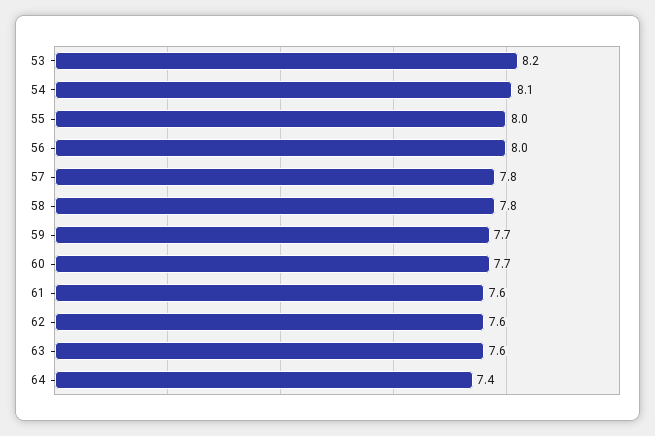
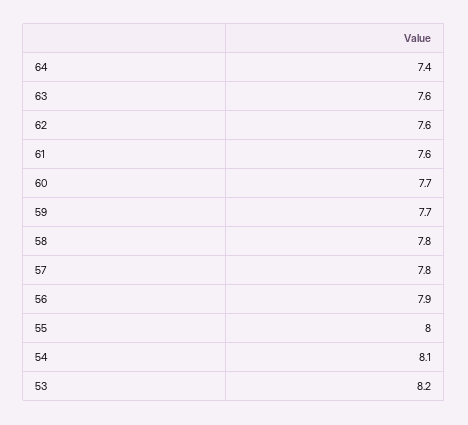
56: 8 -> 7.9

